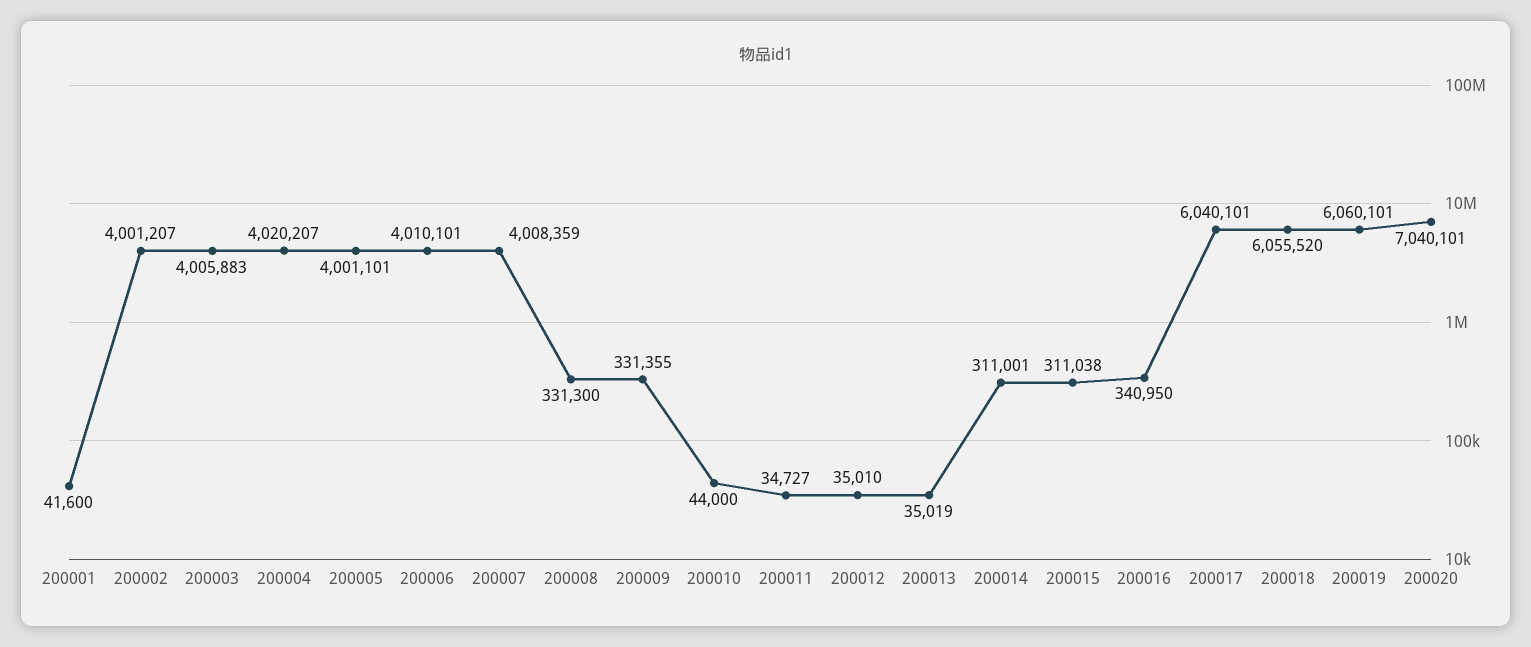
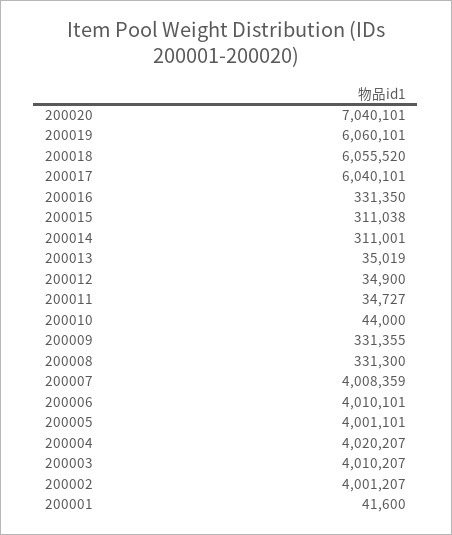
200003: 4005883 -> 4010207
200012: 35010 -> 34900
200016: 340950 -> 331350

